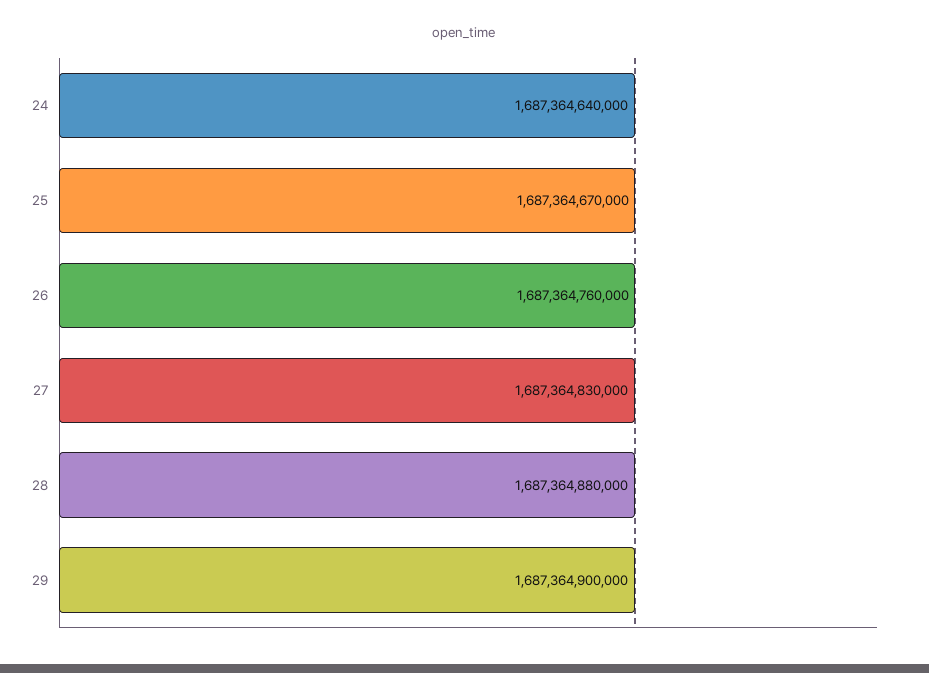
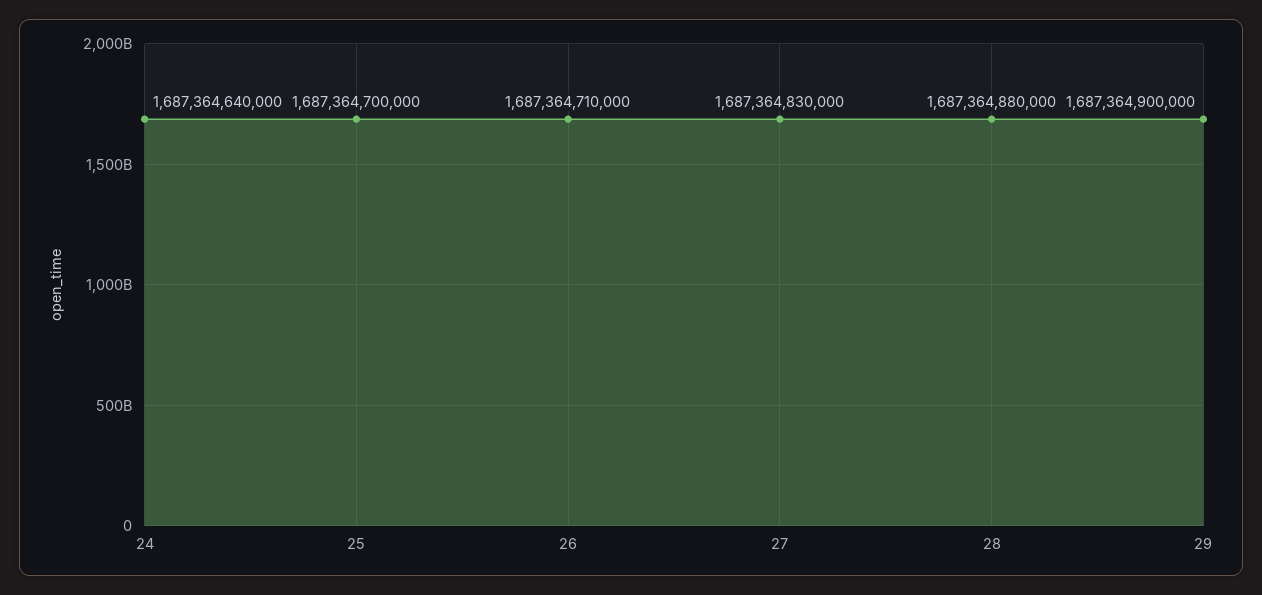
25: 1687364670000 -> 1687364700000
26: 1687364760000 -> 1687364710000

